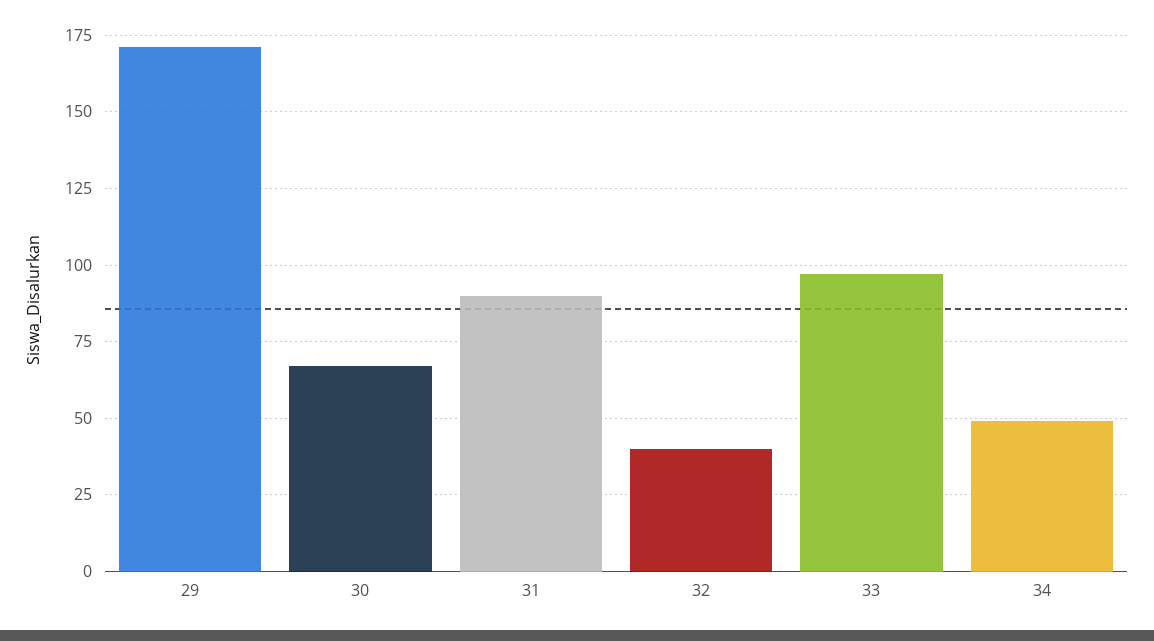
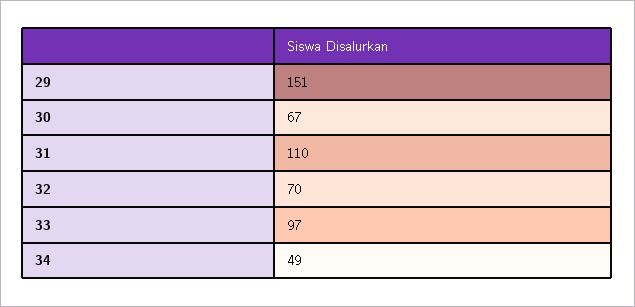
29: 170 -> 151
31: 90 -> 110
32: 40 -> 70

